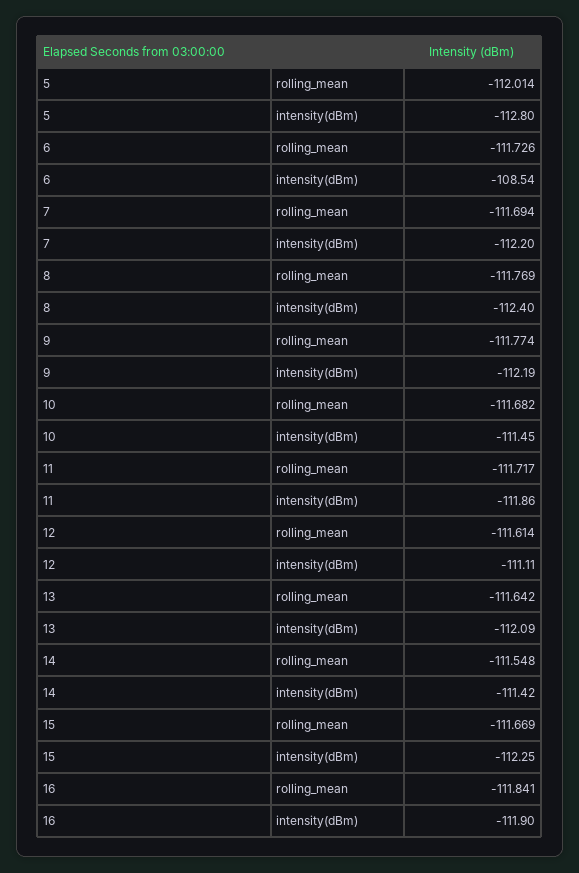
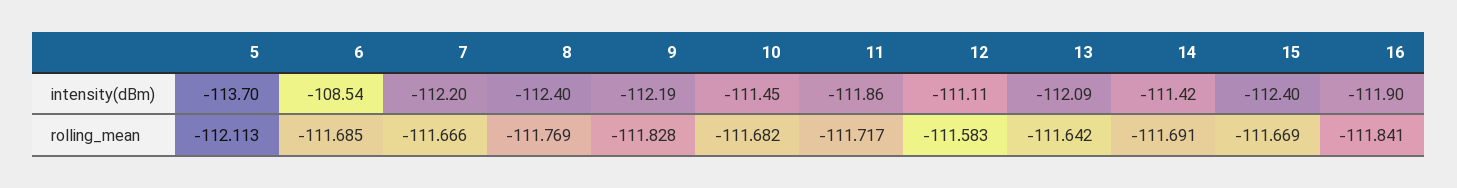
5, rolling_mean: -112.014 -> -112.113
5, intensity(dBm): -112.8 -> -113.7
6, rolling_mean: -111.726 -> -111.685
7, rolling_mean: -111.694 -> -111.666
9, rolling_mean: -111.774 -> -111.828
12, rolling_mean: -111.614 -> -111.583
14, rolling_mean: -111.548 -> -111.691
15, intensity(dBm): -112.25 -> -112.4

